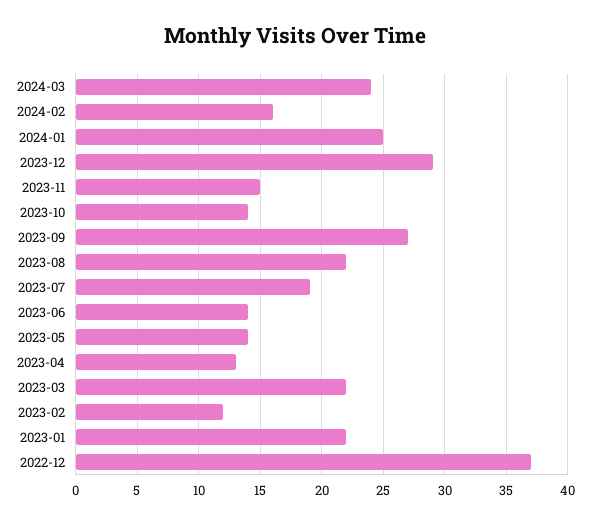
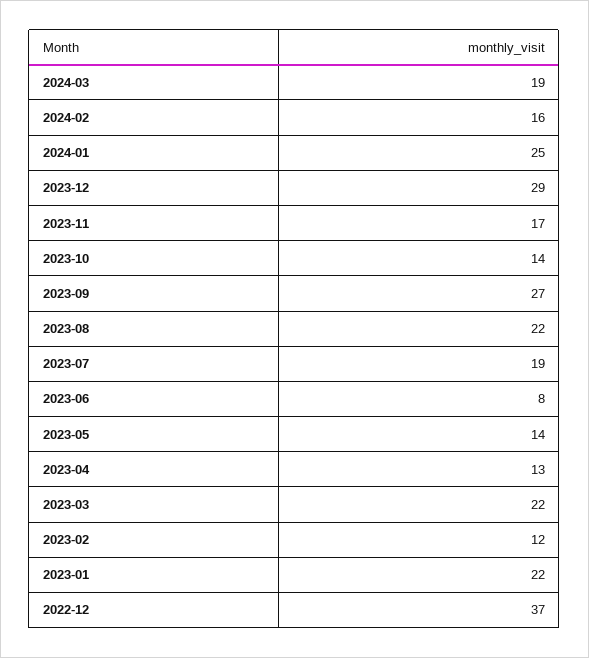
2024-03: 24 -> 19
2023-11: 15 -> 17
2023-06: 14 -> 8

